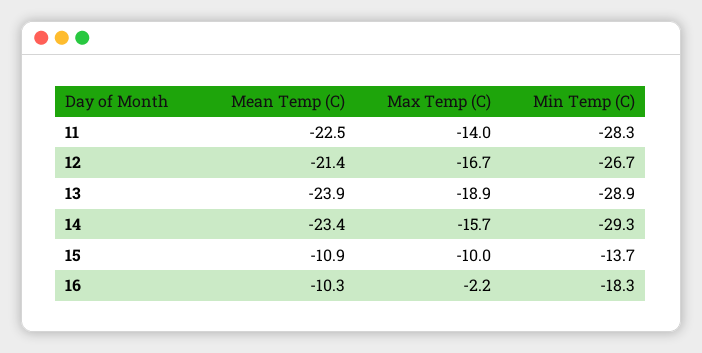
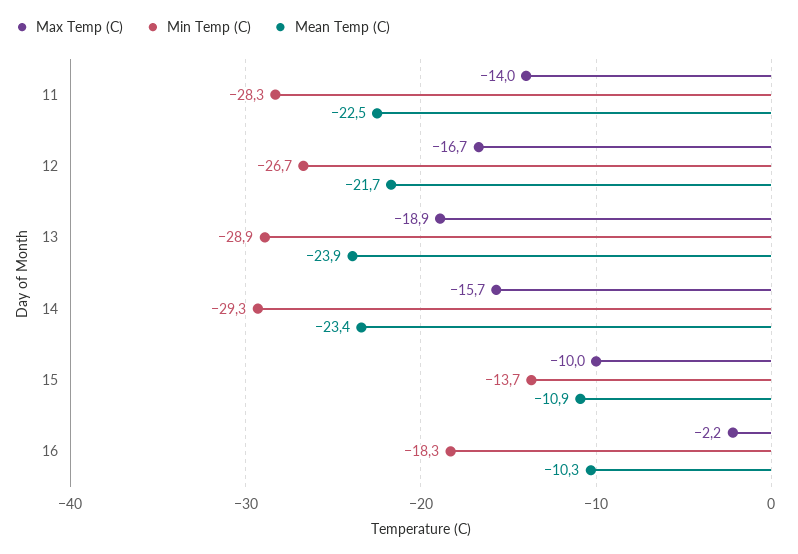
Mean Temp (C), 12: -21.4 -> -21.7

